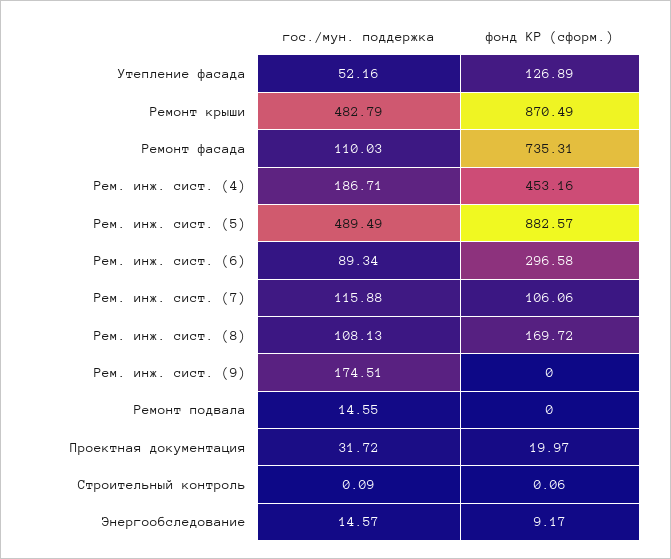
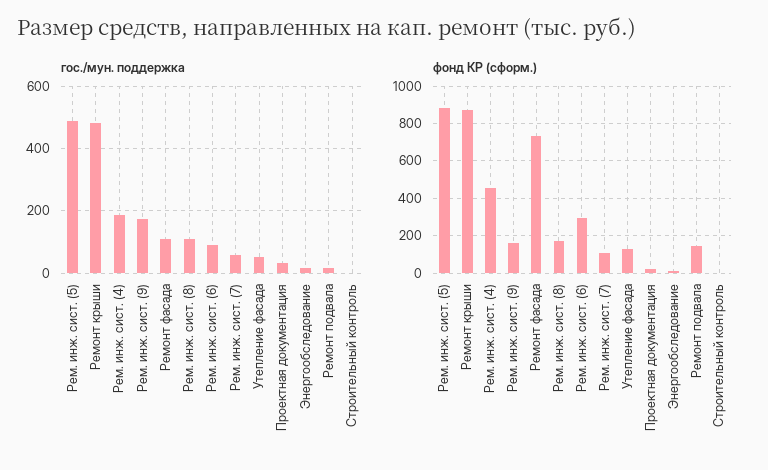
гос./мун. поддержка, Рем. инж. сист. (7): 115.88 -> 60
фонд КР (сформ.), Рем. инж. сист. (9): 0 -> 150
фонд КР (сформ.), Ремонт подвала: 0 -> 150

